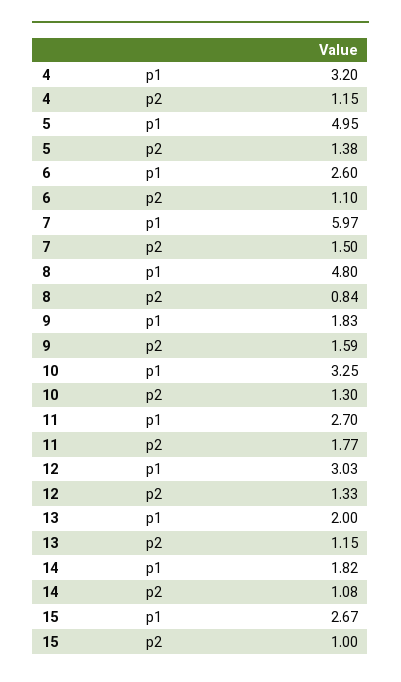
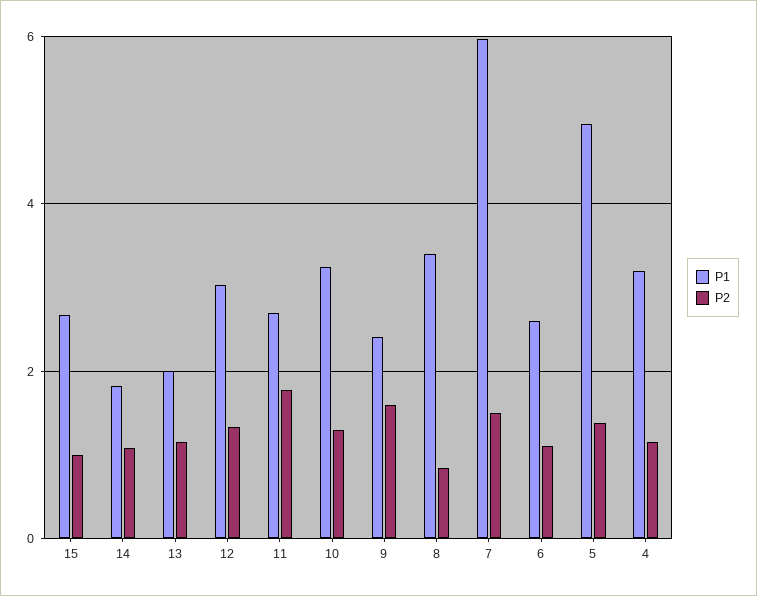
p1, 8: 4.8 -> 3.4
p1, 9: 1.83 -> 2.4

